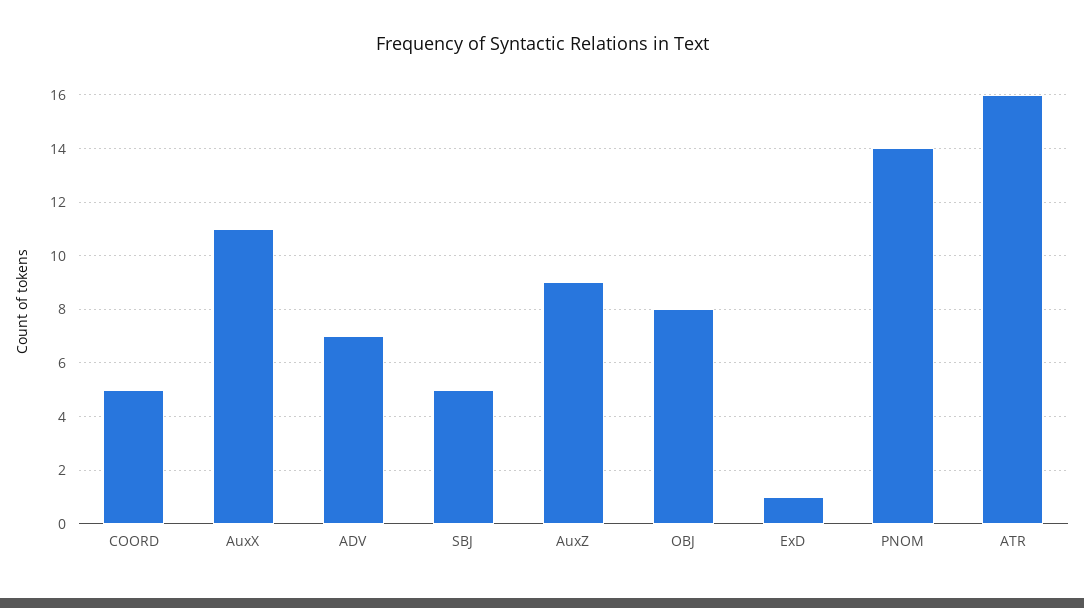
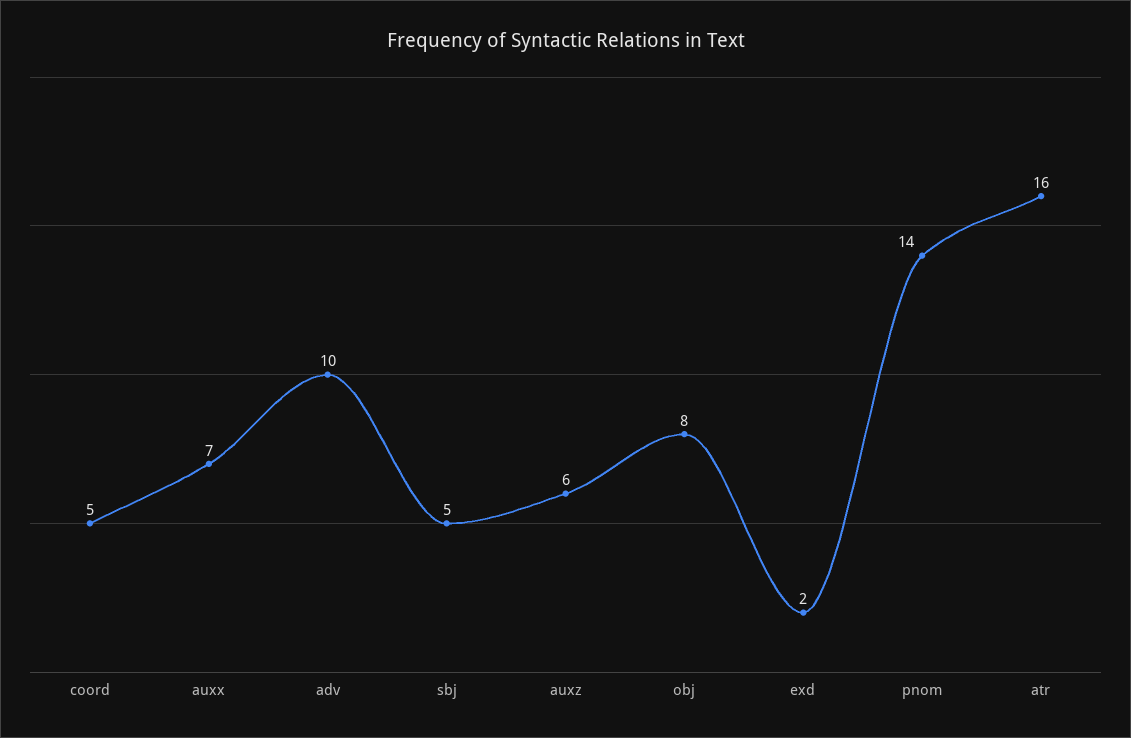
AuxX: 11 -> 7
ADV: 7 -> 10
AuxZ: 9 -> 6
ExD: 1 -> 2

